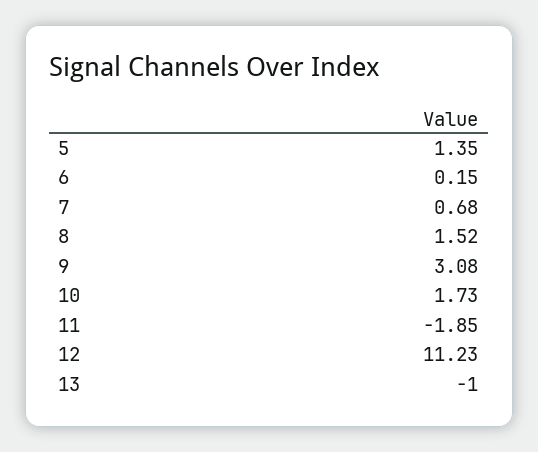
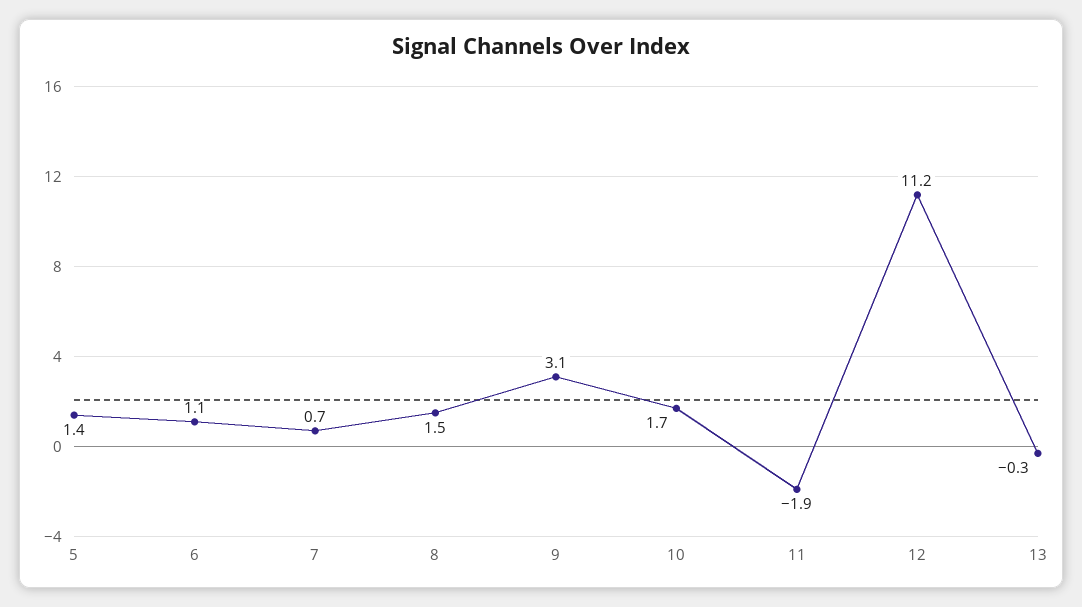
6: 0.15 -> 1.1
13: -1 -> -0.3

